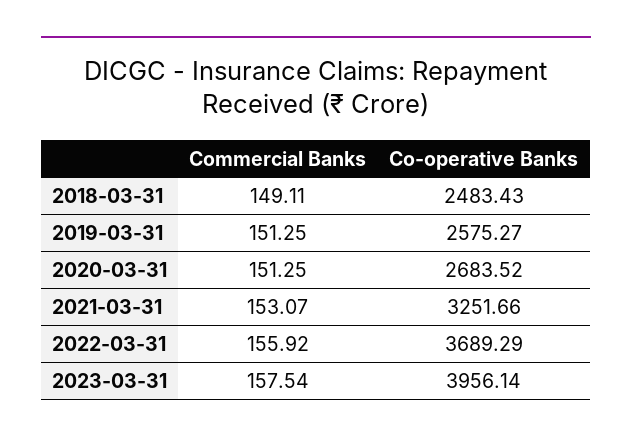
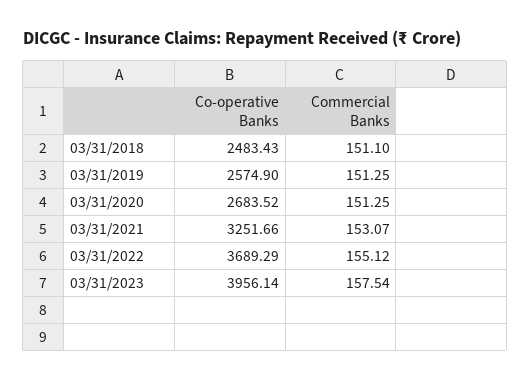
Commercial Banks, 2018-03-31: 149.11 -> 151.1
Co-operative Banks, 2019-03-31: 2575.27 -> 2574.9
Commercial Banks, 2022-03-31: 155.92 -> 155.12

